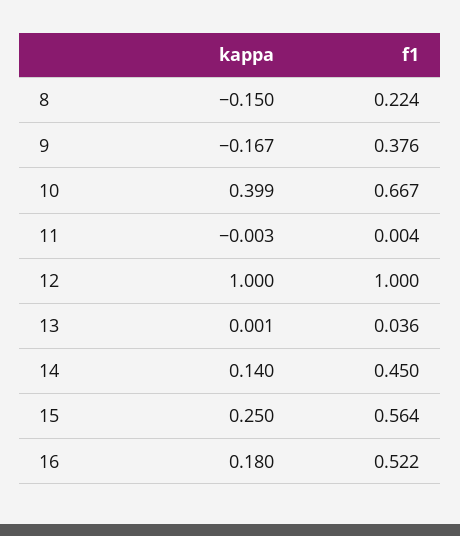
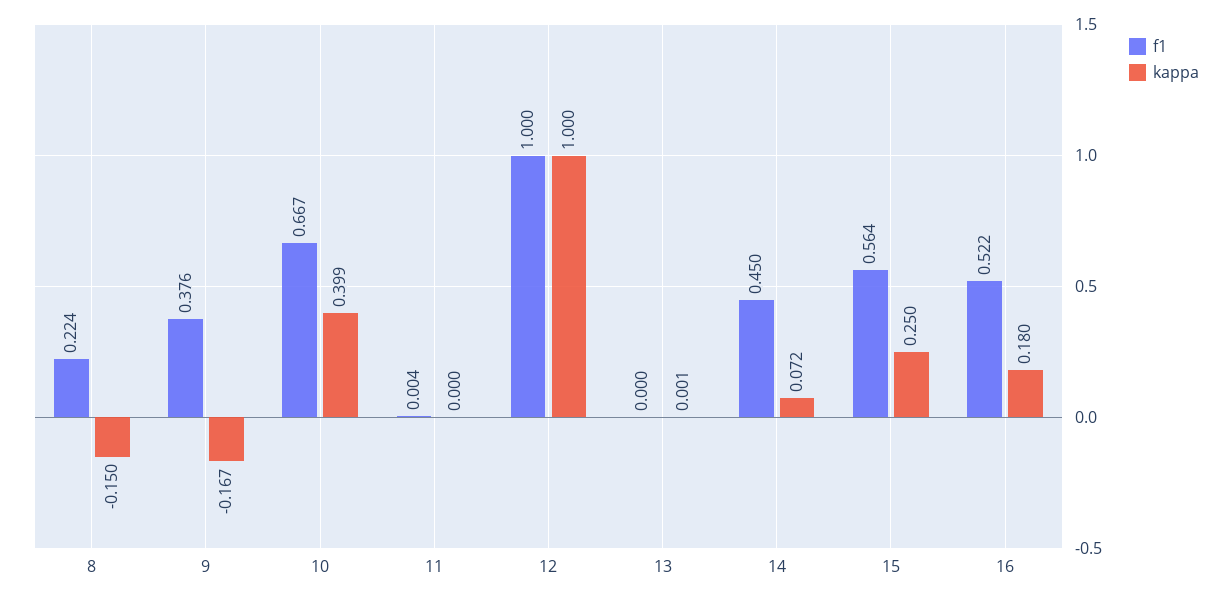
kappa, 11: -0.003 -> 0
f1, 13: 0.036 -> 0
kappa, 14: 0.14 -> 0.072

